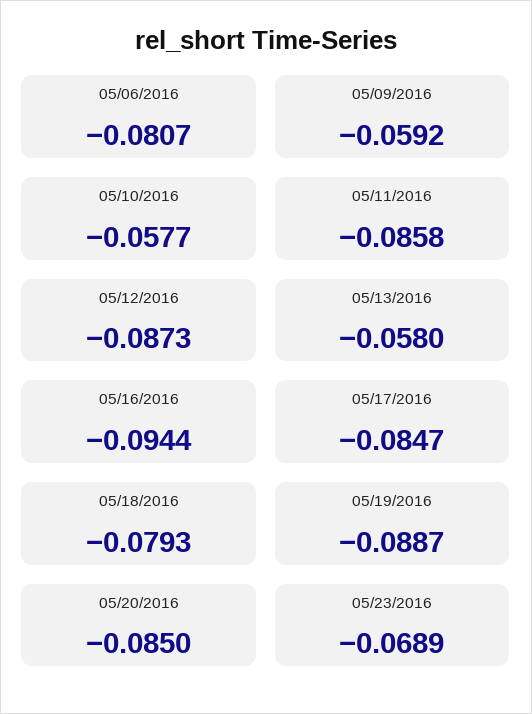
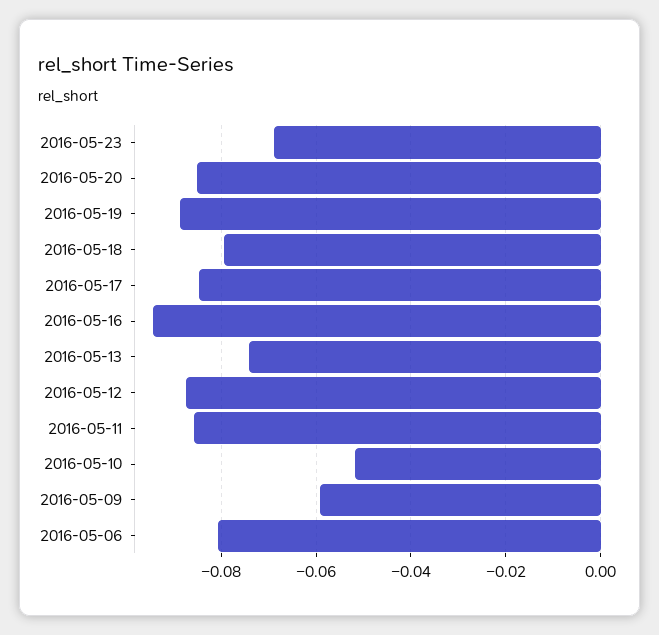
05/10/2016: -0.0577 -> -0.052
05/13/2016: -0.058 -> -0.074

